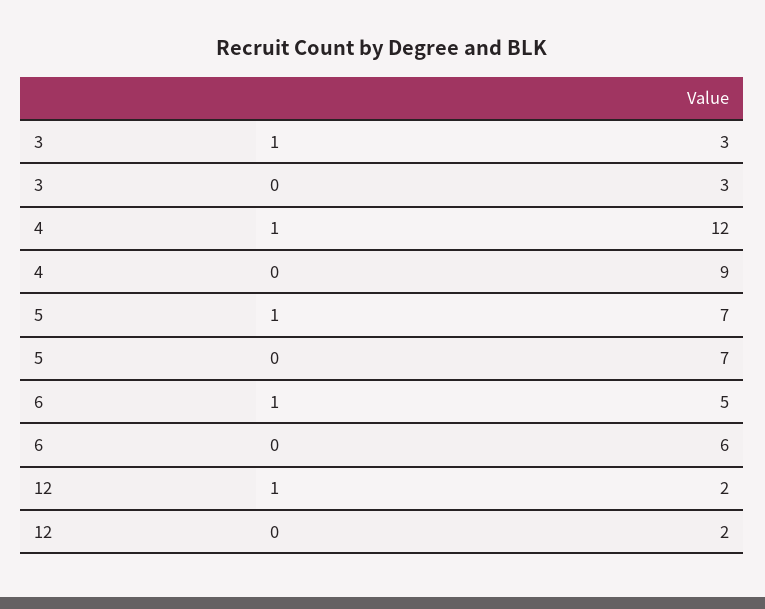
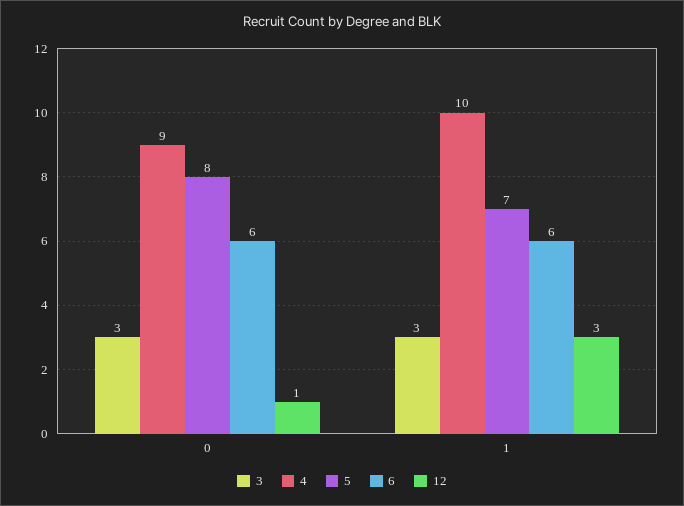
4, 1: 12 -> 10
5, 0: 7 -> 8
6, 1: 5 -> 6
12, 1: 2 -> 3
12, 0: 2 -> 1

